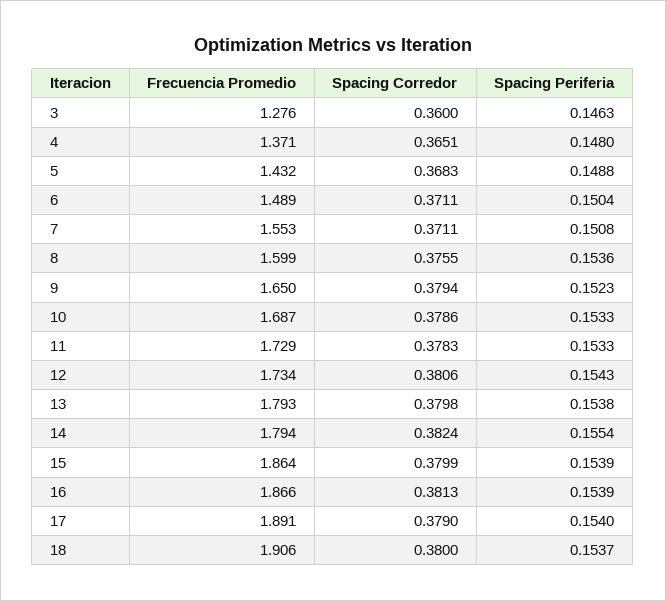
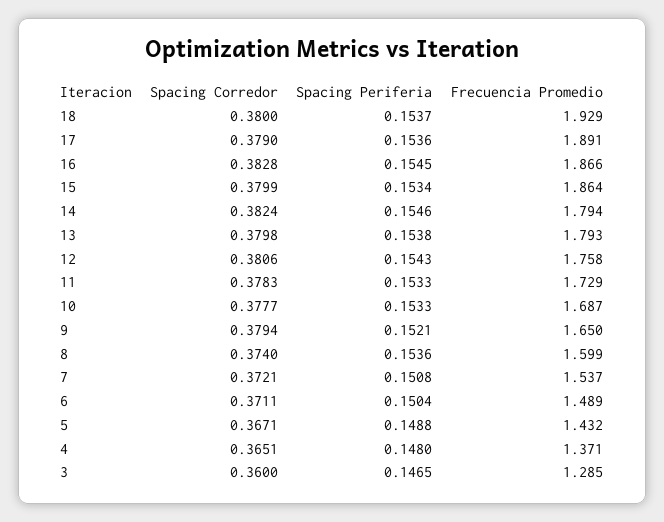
Frecuencia Promedio, 3: 1.276 -> 1.285
Spacing Periferia, 3: 0.1463 -> 0.1465
Spacing Corredor, 5: 0.3683 -> 0.3671
Frecuencia Promedio, 7: 1.553 -> 1.537
Spacing Corredor, 7: 0.3711 -> 0.3721
Spacing Corredor, 8: 0.3755 -> 0.374
Spacing Periferia, 9: 0.1523 -> 0.1521
Spacing Corredor, 10: 0.3786 -> 0.3777
Frecuencia Promedio, 12: 1.734 -> 1.758
Spacing Periferia, 14: 0.1554 -> 0.1546
Spacing Periferia, 15: 0.1539 -> 0.1534
Spacing Corredor, 16: 0.3813 -> 0.3828
Spacing Periferia, 16: 0.1539 -> 0.1545
Spacing Periferia, 17: 0.154 -> 0.1536
Frecuencia Promedio, 18: 1.906 -> 1.929

